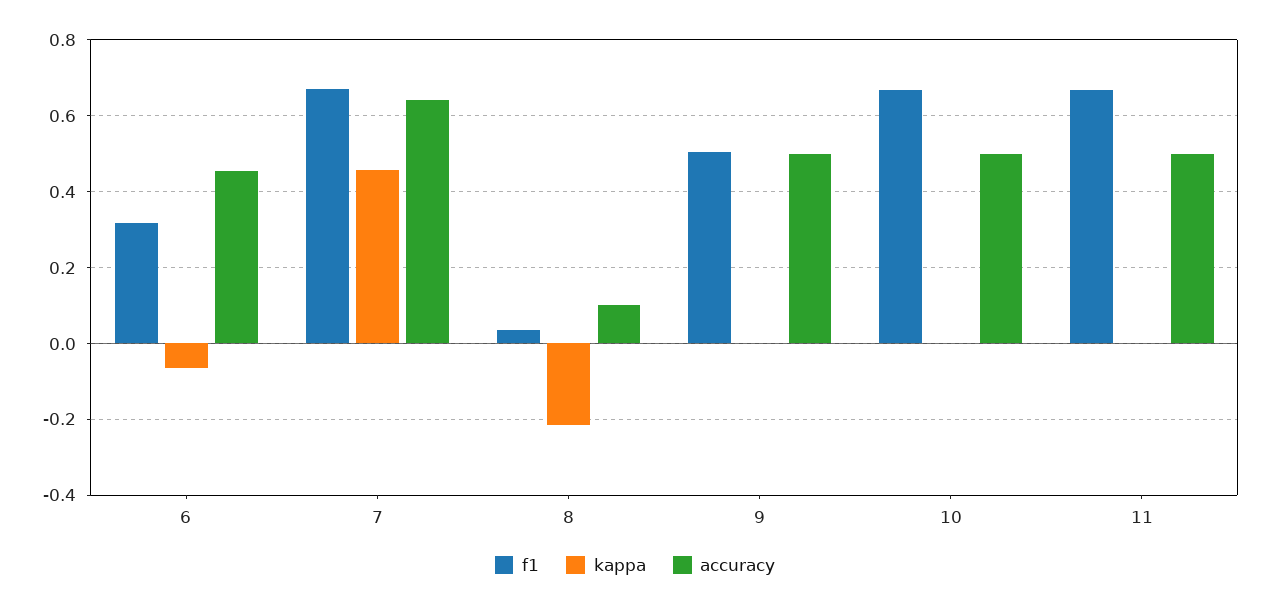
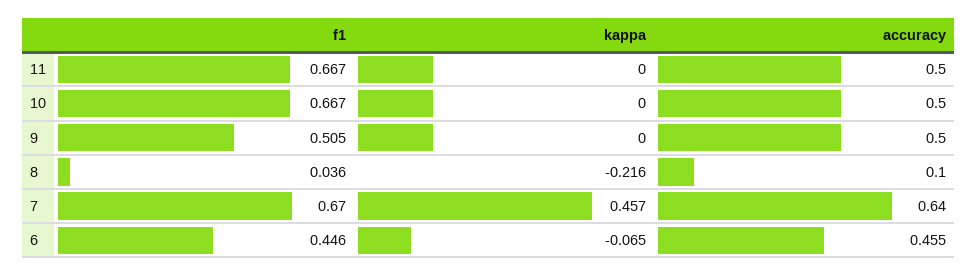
f1, 6: 0.32 -> 0.446

